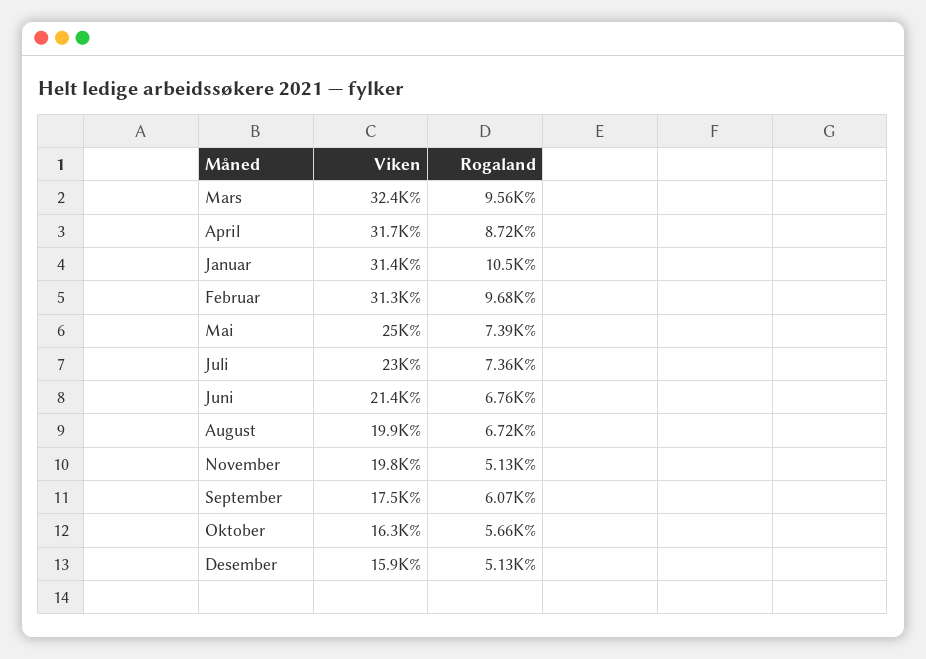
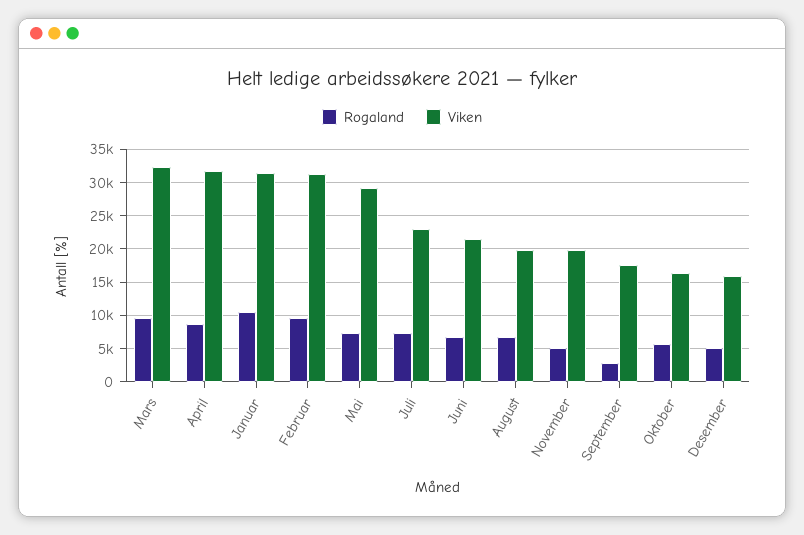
Viken, Mai: 25000 -> 29000
Rogaland, September: 6070 -> 3000

